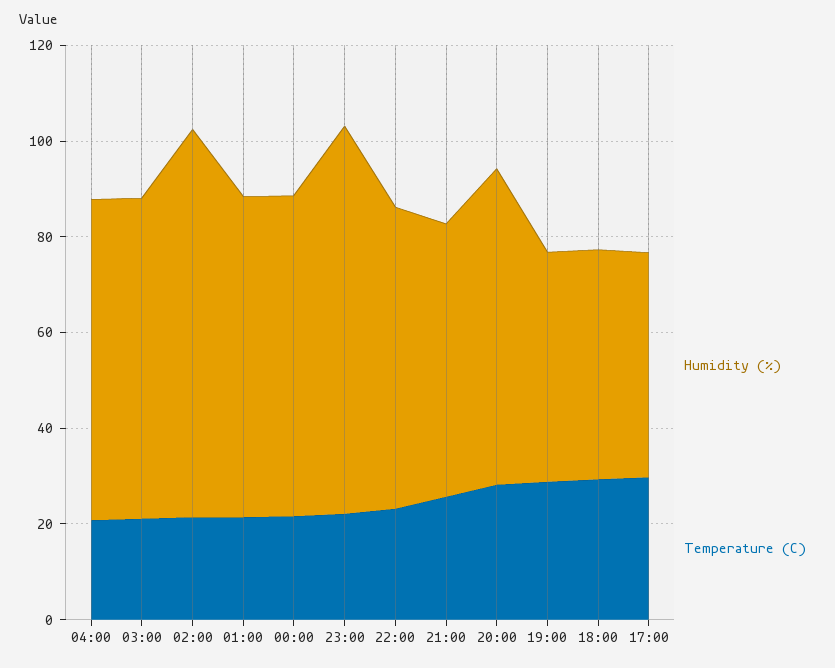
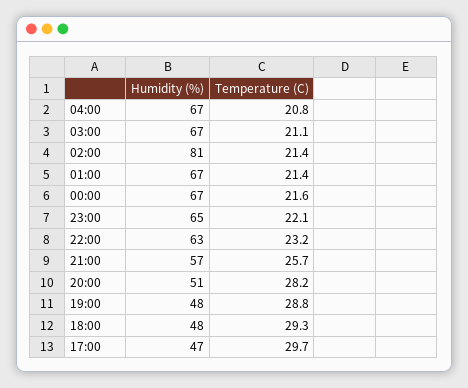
Humidity (%), 23:00: 80 -> 65
Humidity (%), 20:00: 65 -> 51

